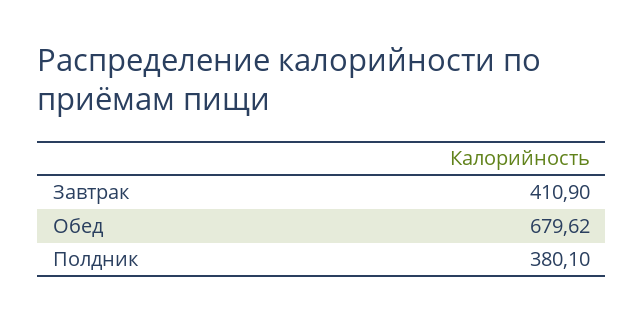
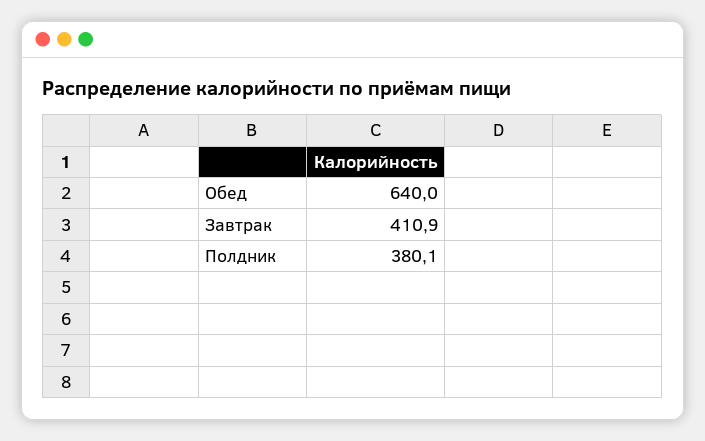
Обед: 679.62 -> 640

